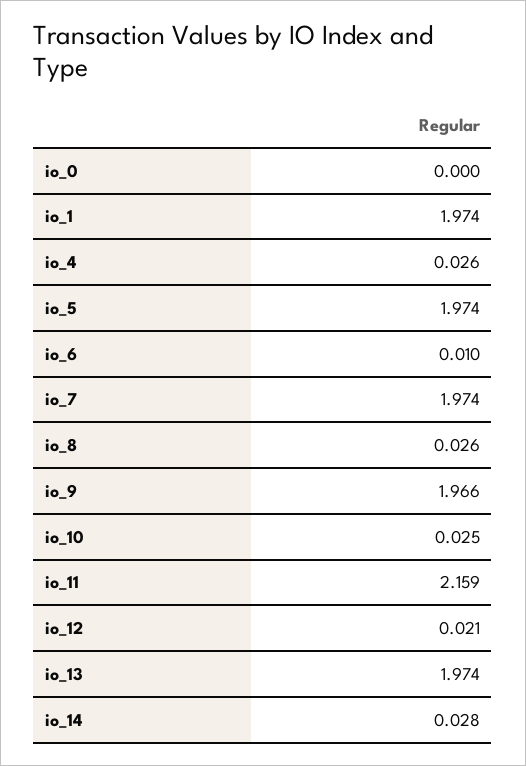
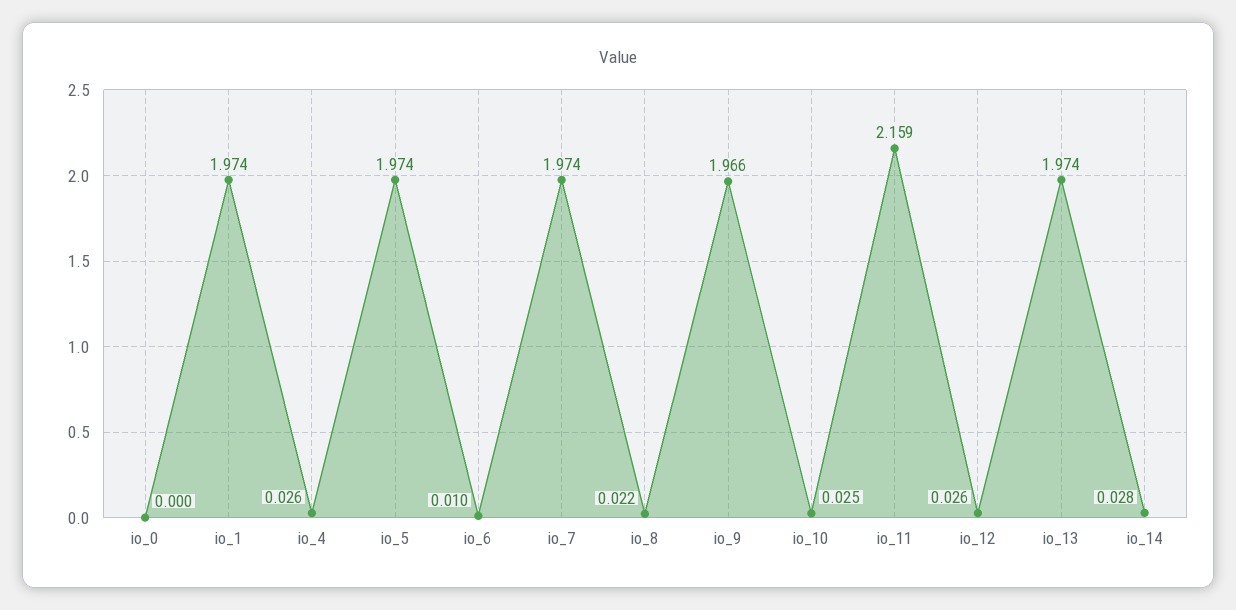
io_8: 0.026 -> 0.022
io_12: 0.021 -> 0.026

